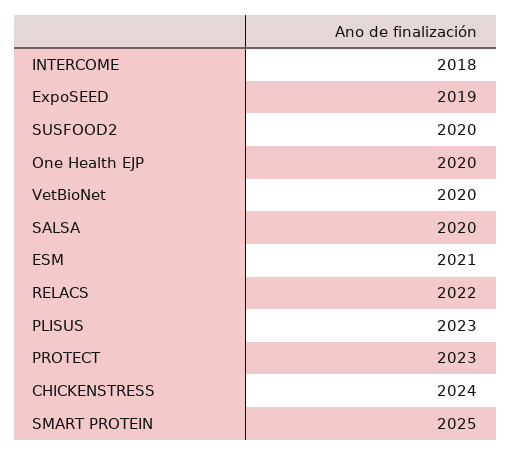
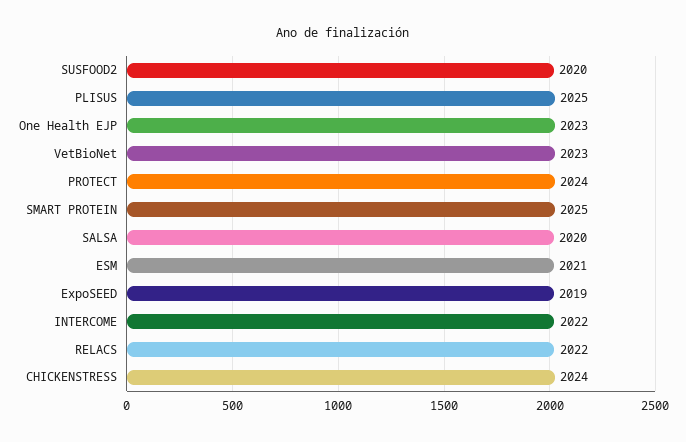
INTERCOME: 2018 -> 2022
One Health EJP: 2020 -> 2023
VetBioNet: 2020 -> 2023
PLISUS: 2023 -> 2025
PROTECT: 2023 -> 2024

